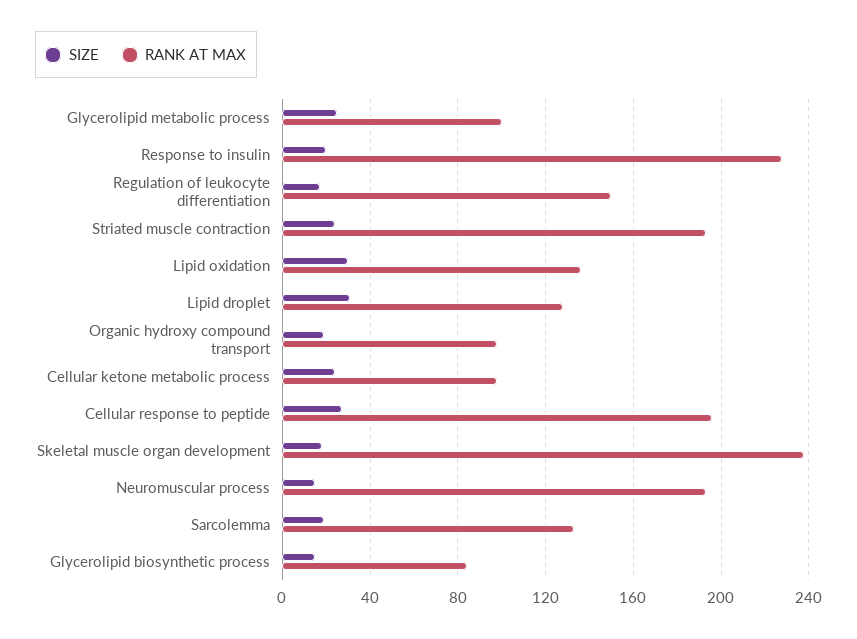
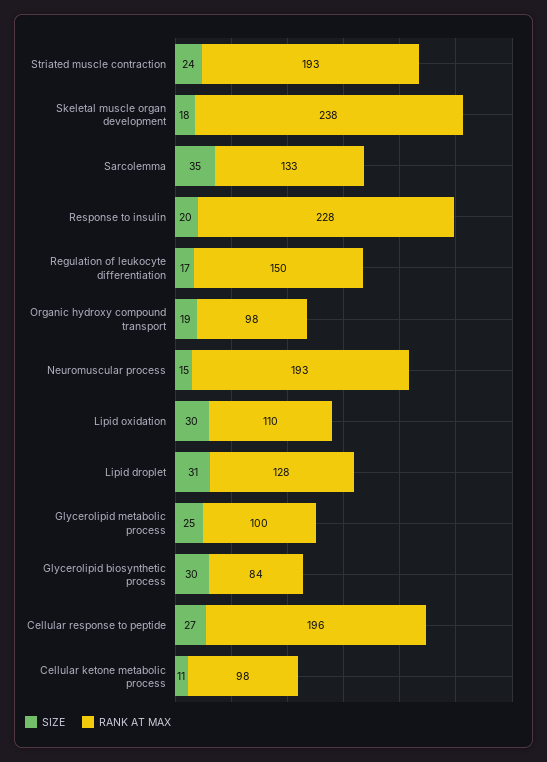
RANK AT MAX, Lipid oxidation: 135 -> 110
SIZE, Cellular ketone metabolic process: 25 -> 11
SIZE, Sarcolemma: 20 -> 35
SIZE, Glycerolipid biosynthetic process: 15 -> 30

